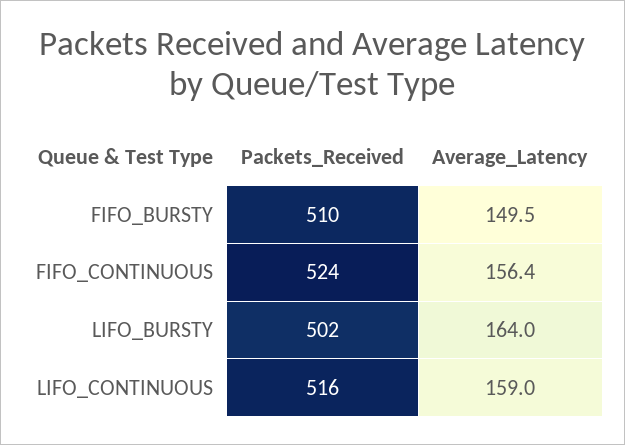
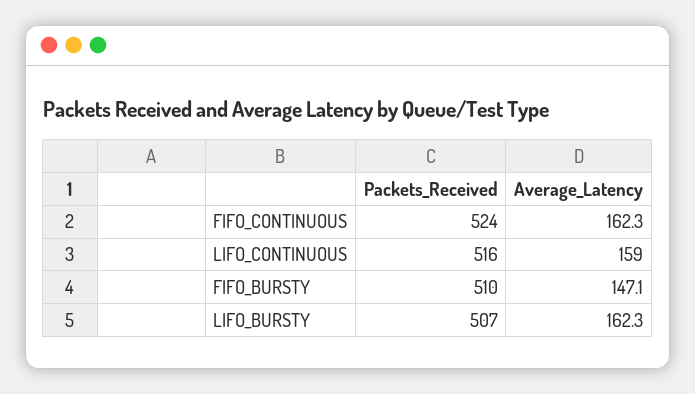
Average_Latency, FIFO_BURSTY: 149.5 -> 147.1
Average_Latency, FIFO_CONTINUOUS: 156.4 -> 162.3
Packets_Received, LIFO_BURSTY: 502 -> 507
Average_Latency, LIFO_BURSTY: 164 -> 162.3

